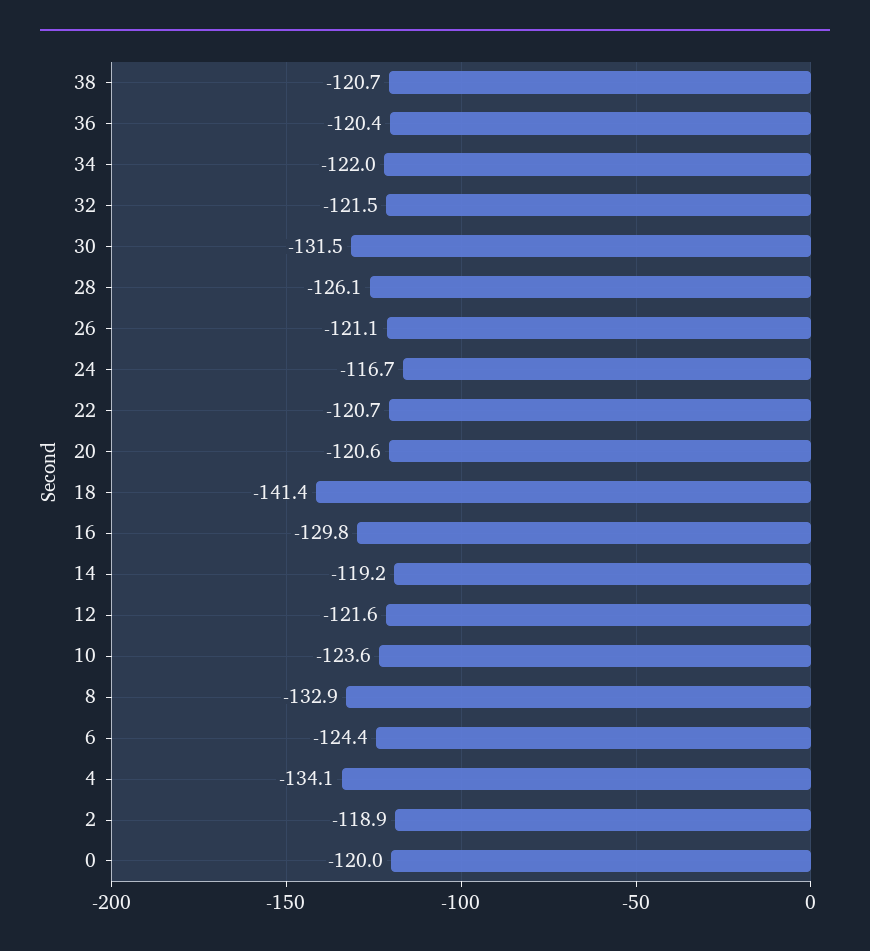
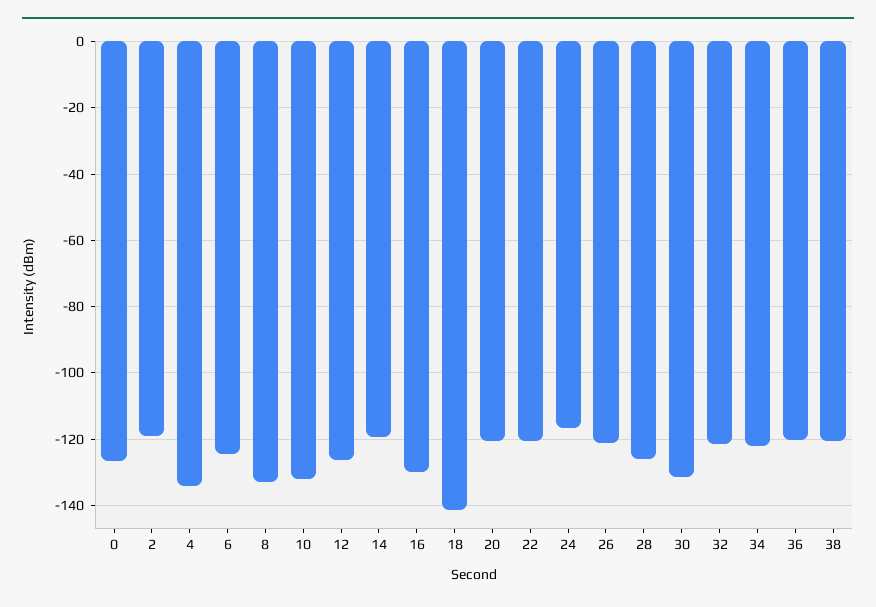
12: -121.6 -> -126
10: -123.6 -> -132
0: -120 -> -126

